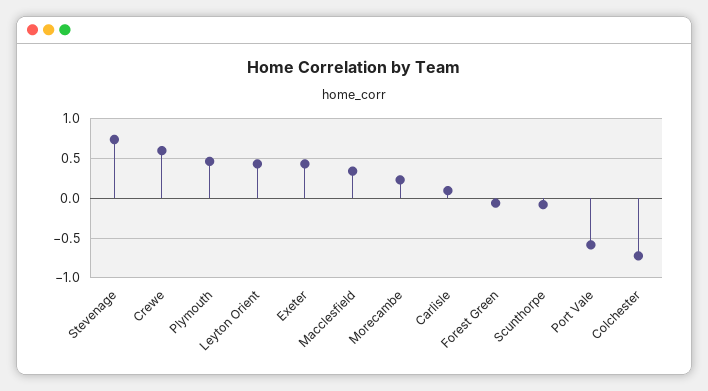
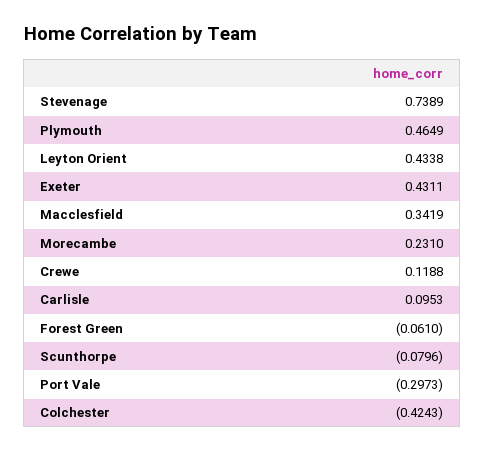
Crewe: 0.6 -> 0.1188
Port Vale: -0.6 -> -0.2973
Colchester: -0.7 -> -0.4243

